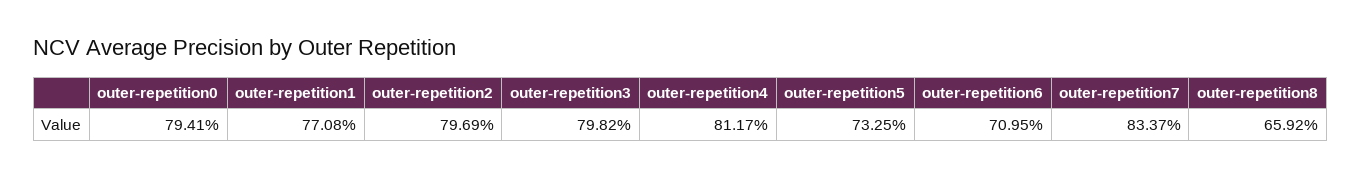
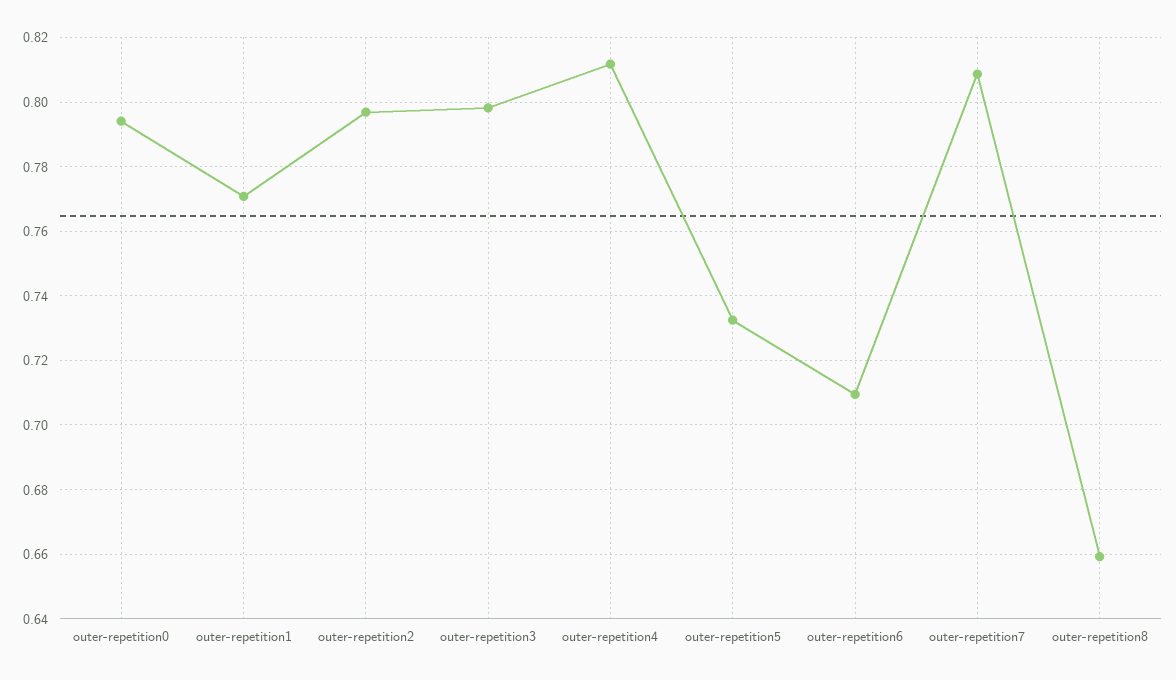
outer-repetition7: 0.8337 -> 0.808

